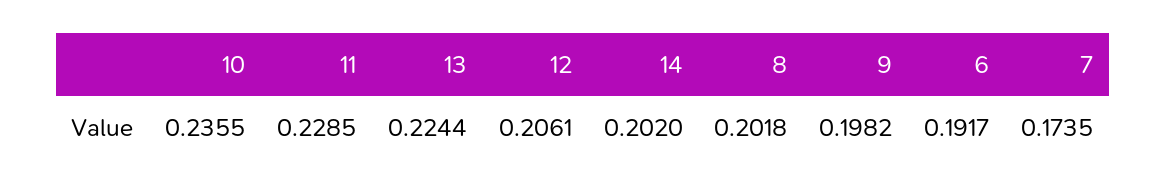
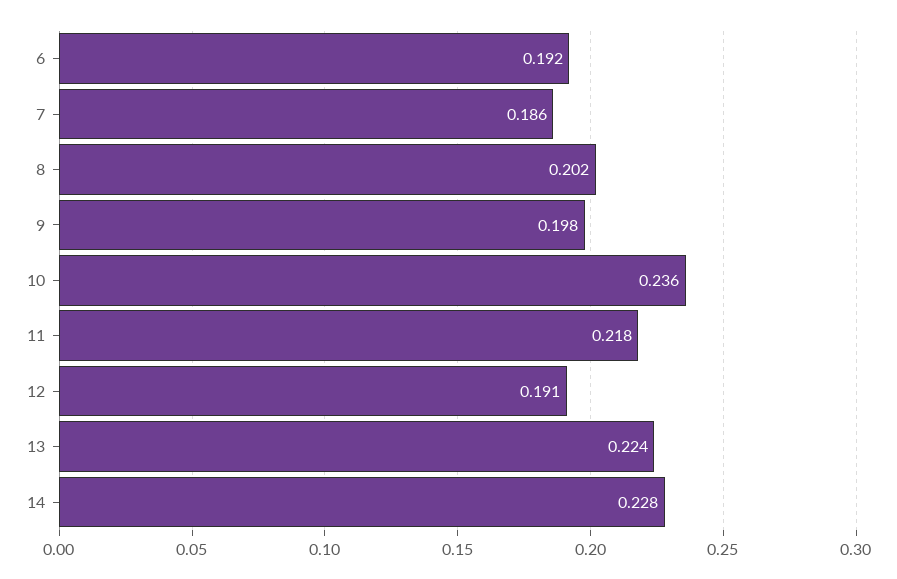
11: 0.2285 -> 0.218
12: 0.2061 -> 0.191
14: 0.202 -> 0.228
7: 0.1735 -> 0.186

